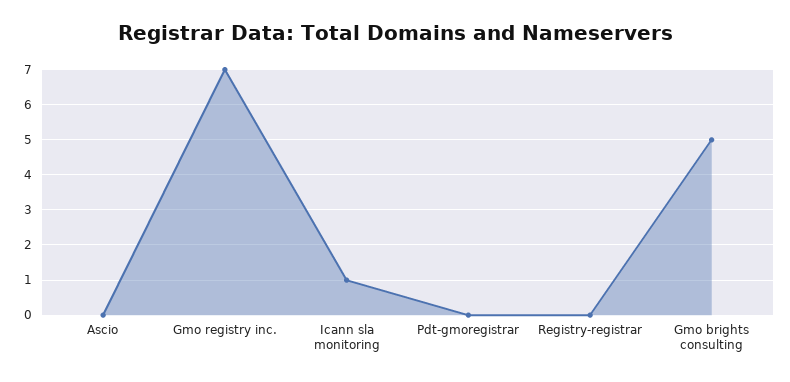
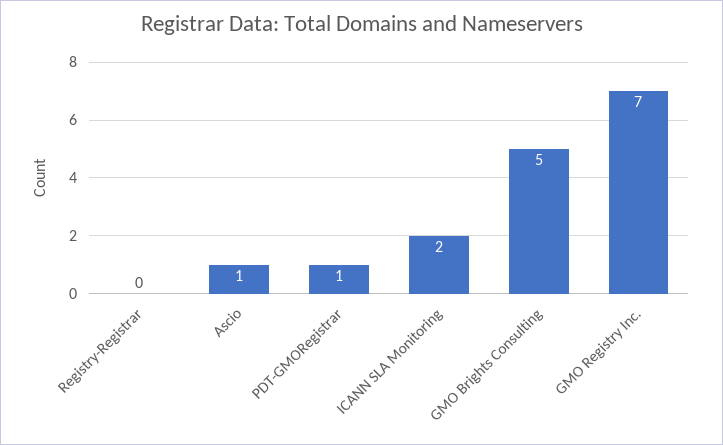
Ascio: 0 -> 1
Icann sla monitoring: 1 -> 2
Pdt-gmoregistrar: 0 -> 1

